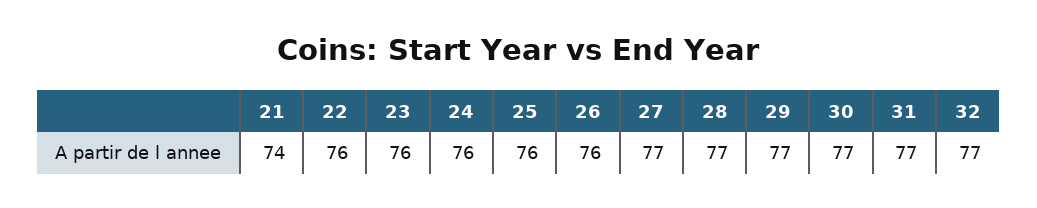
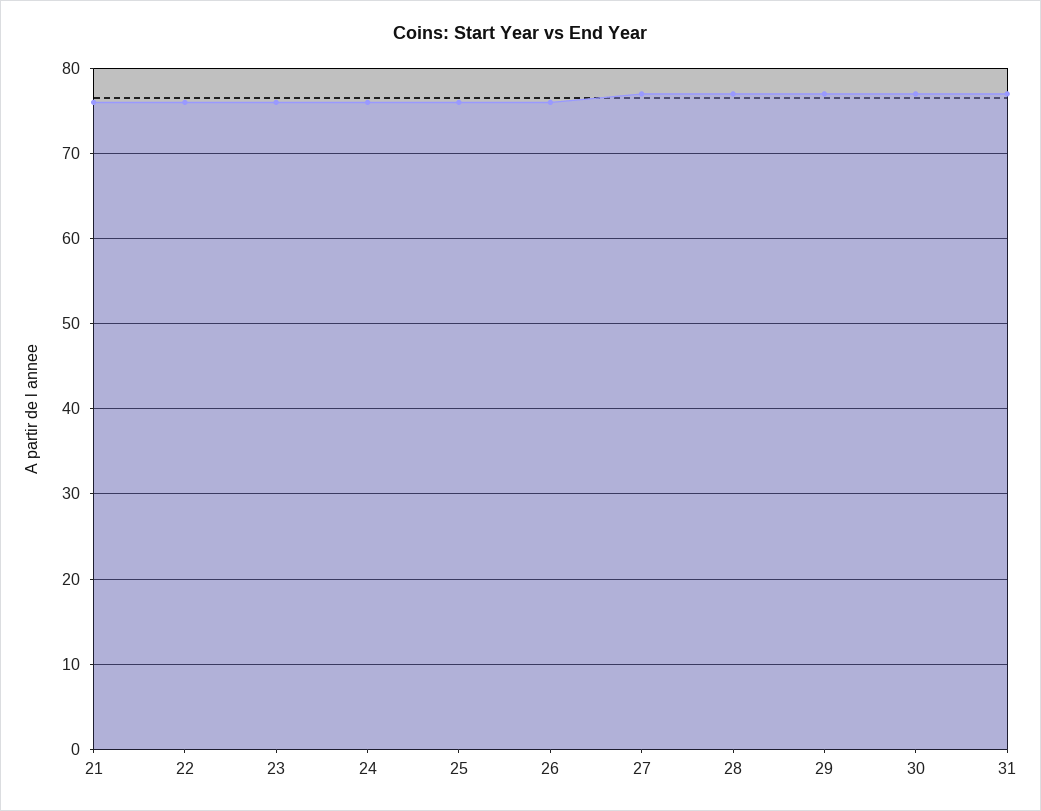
21: 74 -> 76
32: 77 -> none

